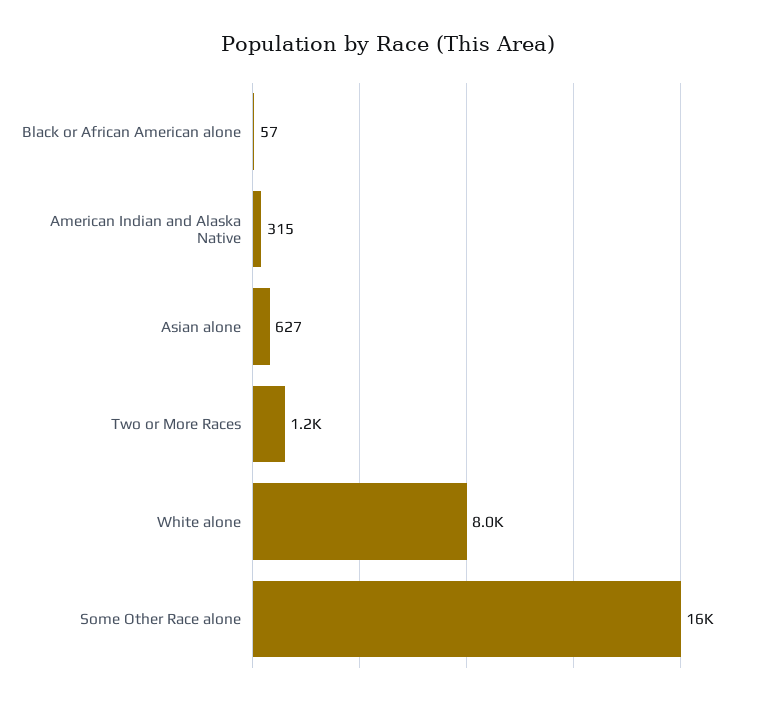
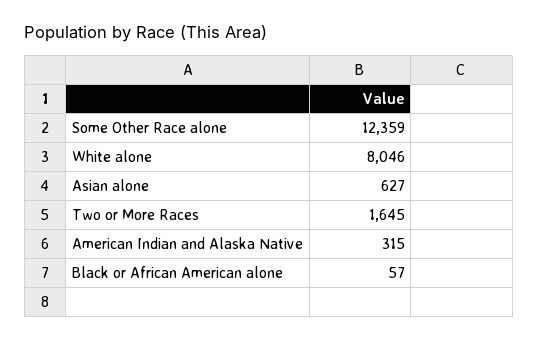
Two or More Races: 1200 -> 1645
Some Other Race alone: 16000 -> 12359

